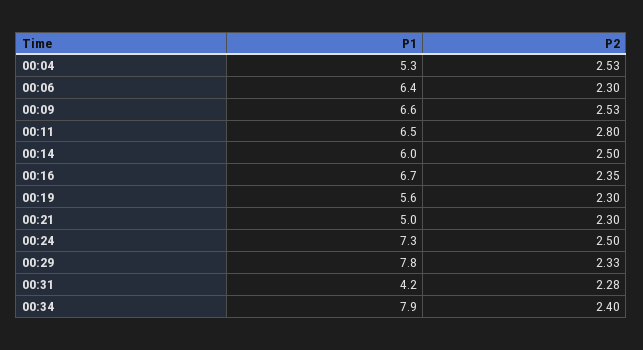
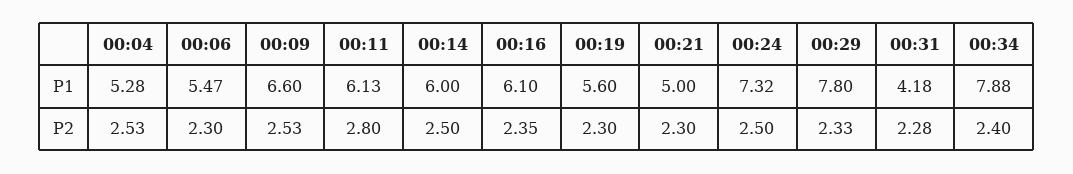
P1, 00:06: 6.4 -> 5.47
P1, 00:11: 6.5 -> 6.13
P1, 00:16: 6.7 -> 6.1

